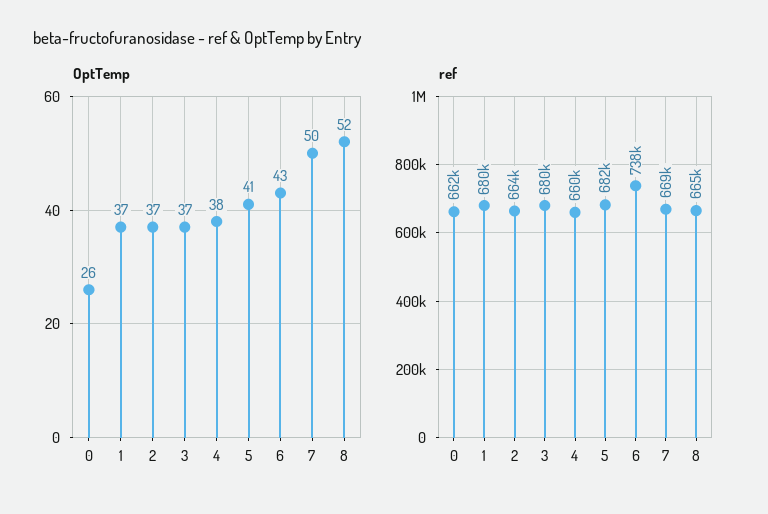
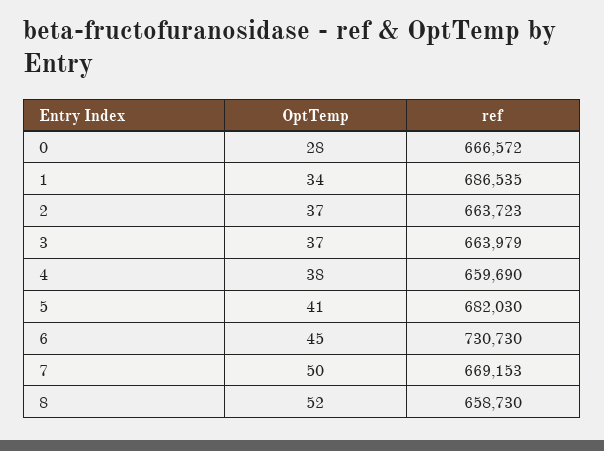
OptTemp, 0: 26 -> 28
OptTemp, 1: 37 -> 34
OptTemp, 6: 43 -> 45
ref, 0: 662000 -> 666572
ref, 1: 680000 -> 686535
ref, 3: 680000 -> 663979
ref, 6: 738000 -> 730730
ref, 8: 665000 -> 658730

